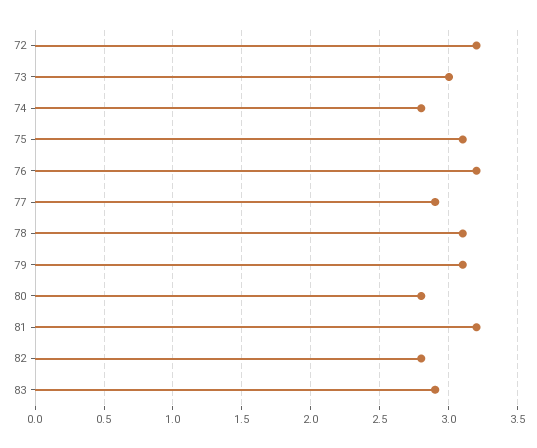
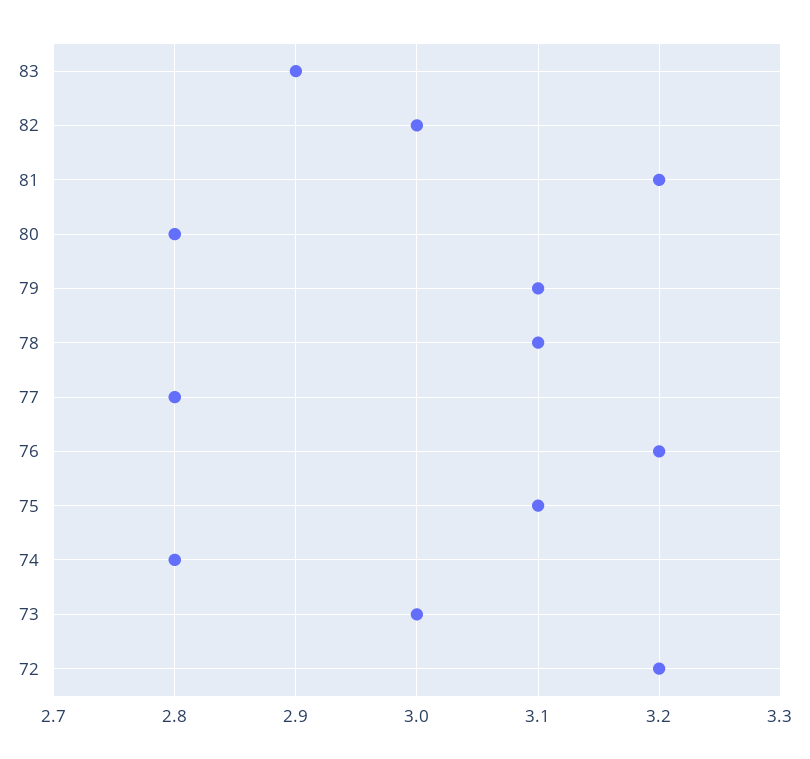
77: 2.9 -> 2.8
82: 2.8 -> 3

